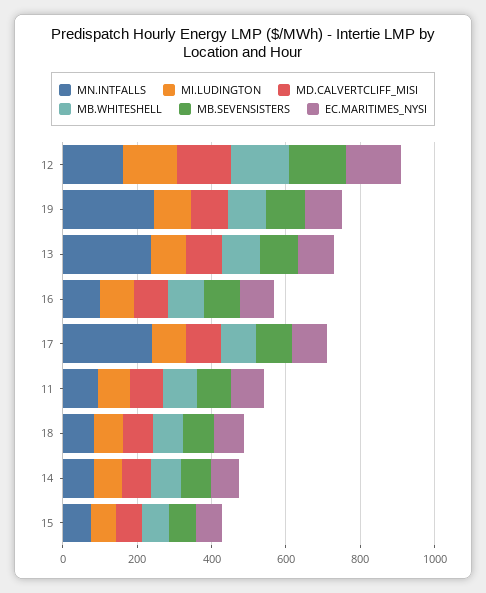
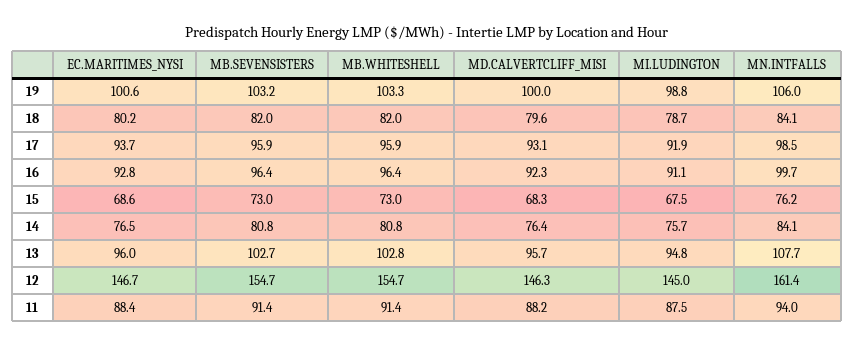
MN.INTFALLS, 19: 250 -> 106
MN.INTFALLS, 13: 250 -> 107.7
MN.INTFALLS, 17: 250 -> 98.5

